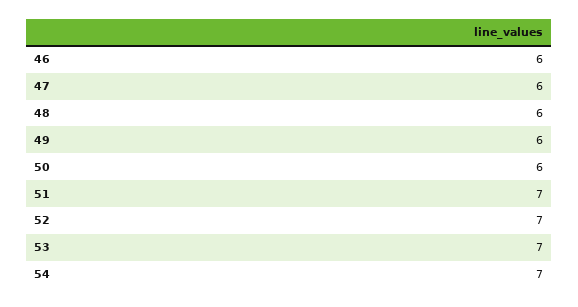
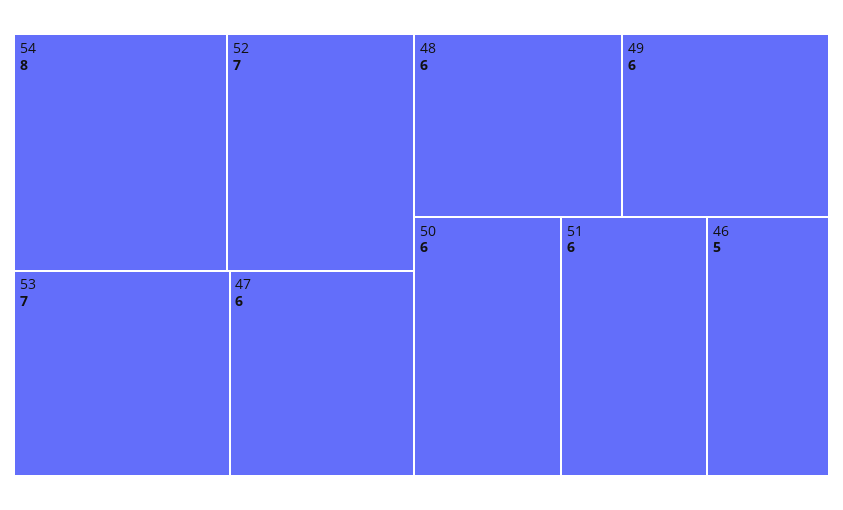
46: 6 -> 5
51: 7 -> 6
54: 7 -> 8

